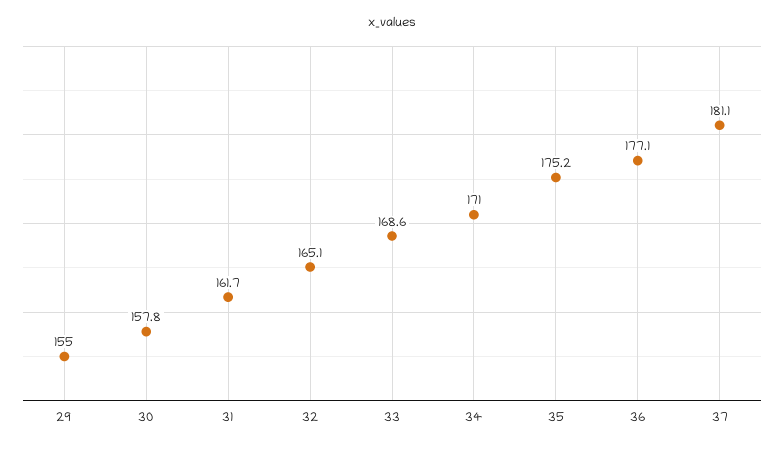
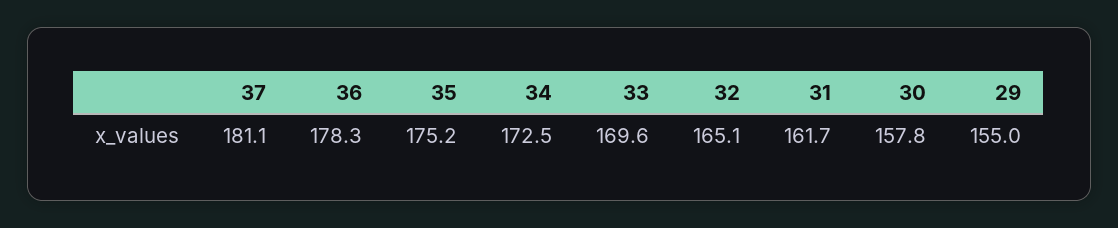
33: 168.6 -> 169.6
34: 171 -> 172.5
36: 177.1 -> 178.3

